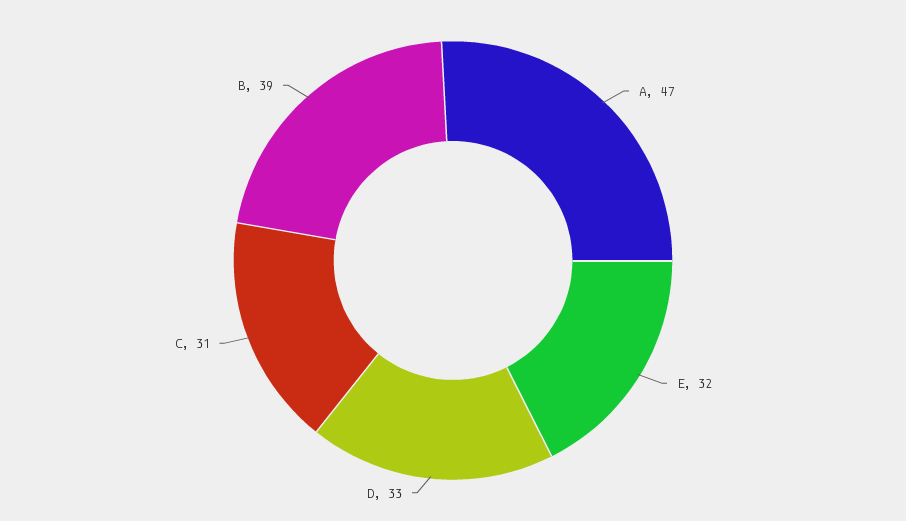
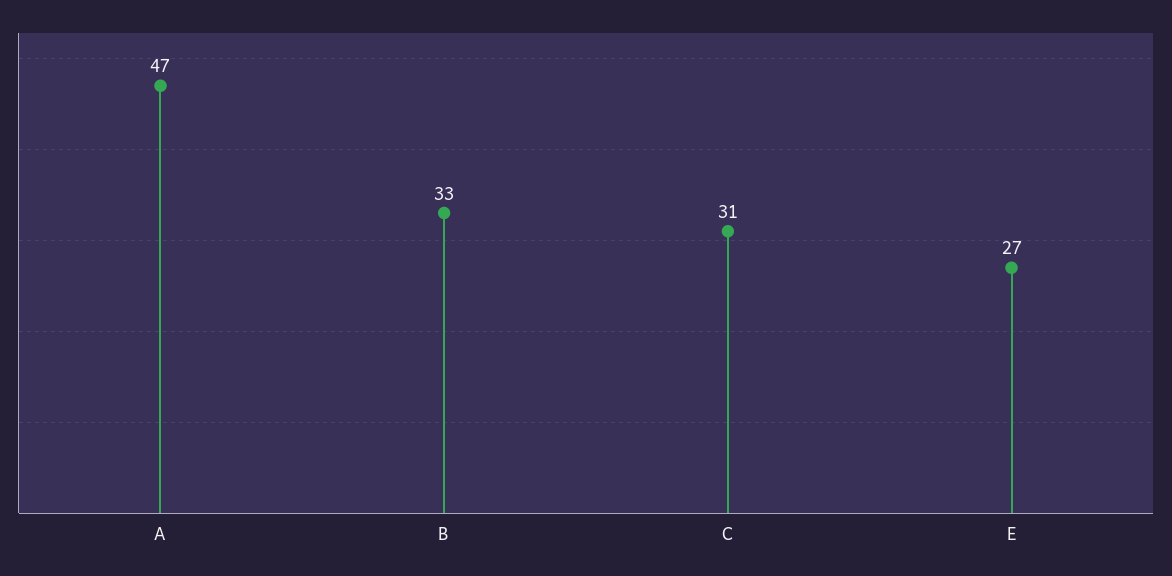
E: 32 -> 27
D: 33 -> none
B: 39 -> 33

